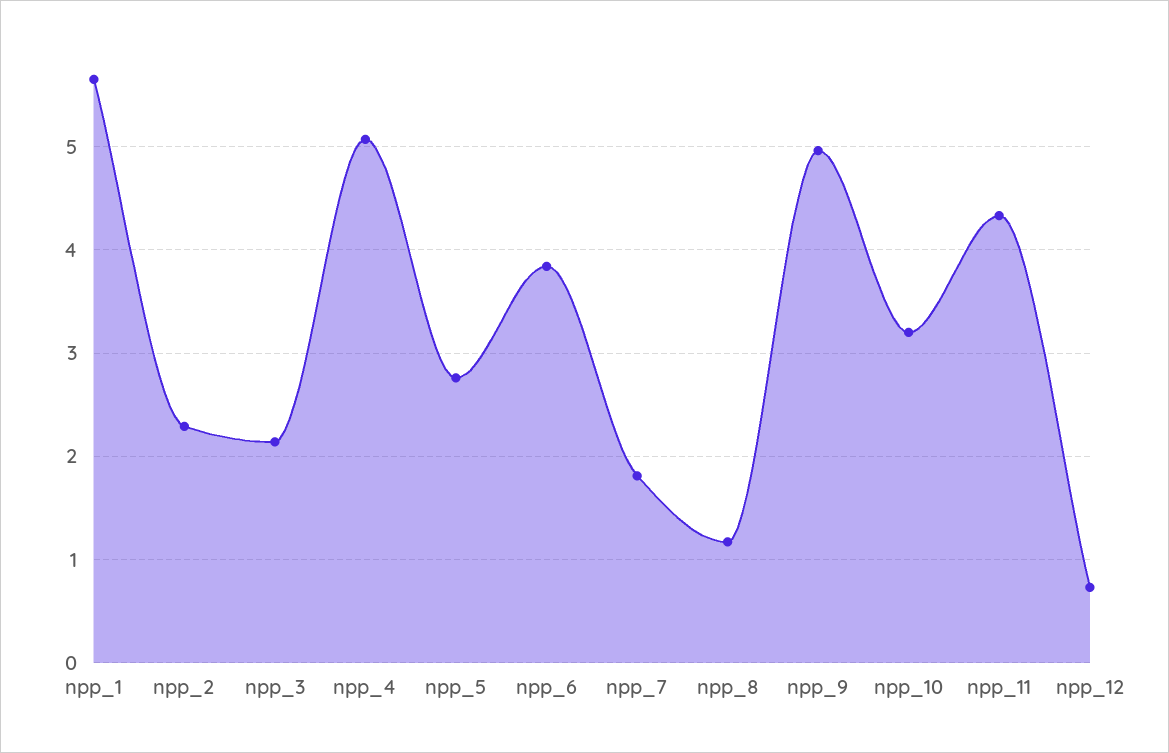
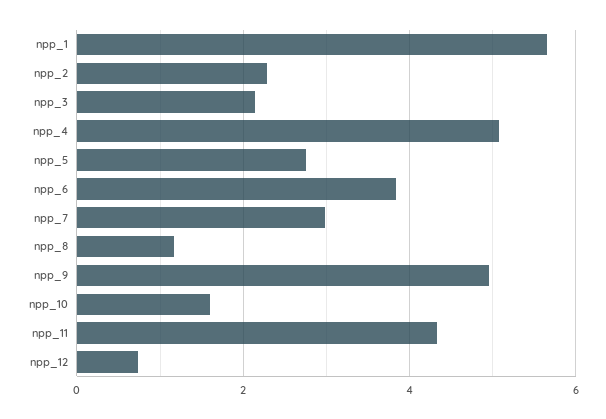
npp_7: 1.8 -> 3
npp_10: 3.2 -> 1.6

